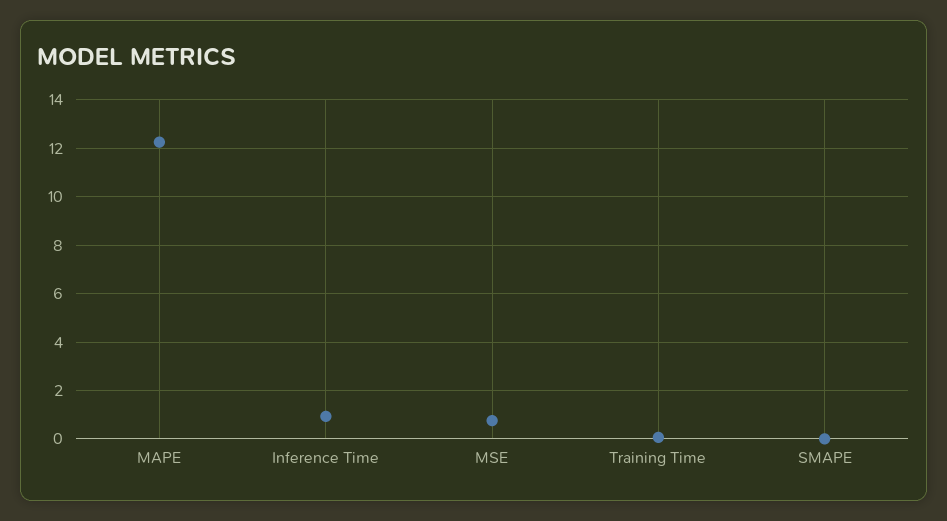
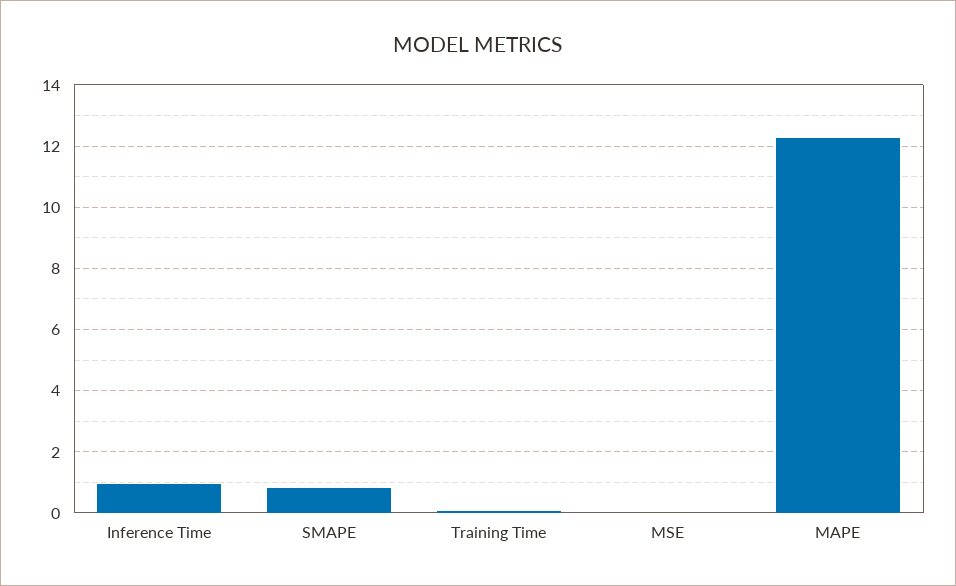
MSE: 0.75 -> 0
SMAPE: 0 -> 0.8

